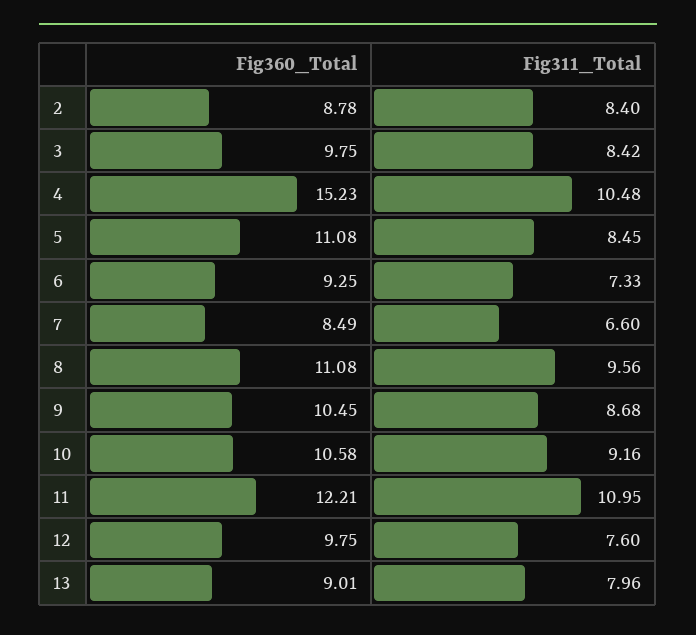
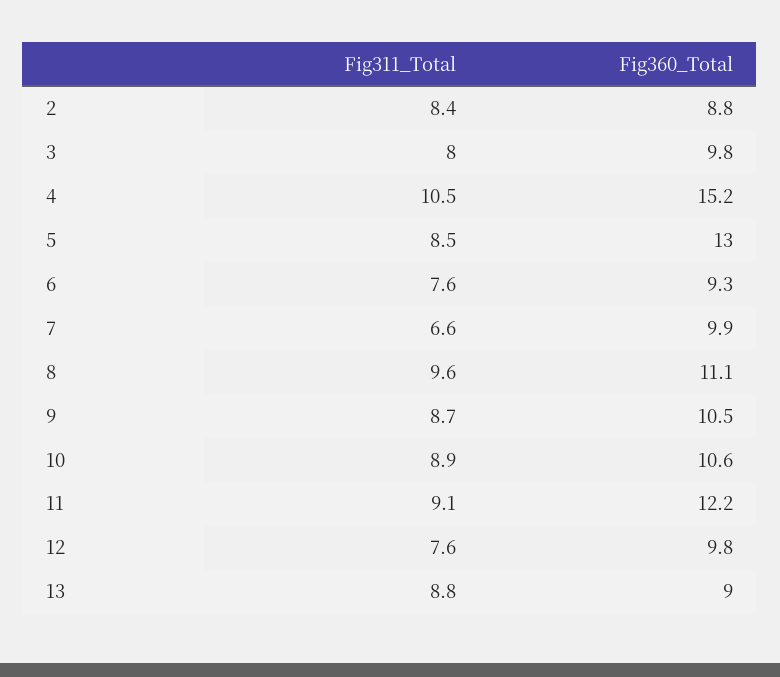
Fig311_Total, 3: 8.42 -> 8
Fig360_Total, 5: 11.08 -> 13
Fig311_Total, 6: 7.33 -> 7.6
Fig360_Total, 7: 8.49 -> 9.9
Fig311_Total, 10: 9.16 -> 8.9
Fig311_Total, 11: 10.95 -> 9.1
Fig311_Total, 13: 7.96 -> 8.8

